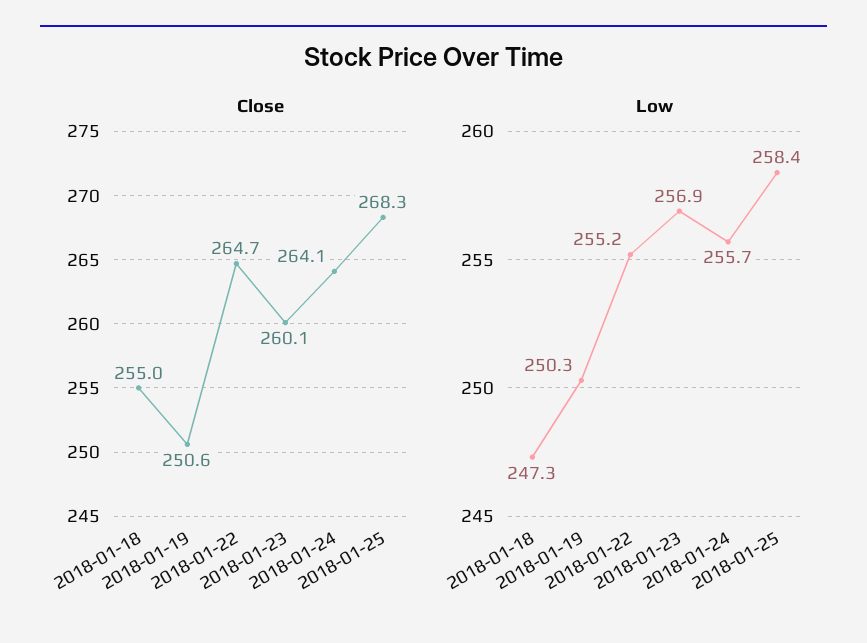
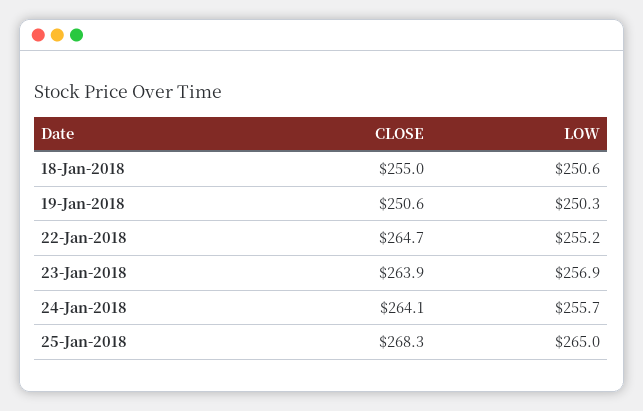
Close, 2018-01-23: 260.1 -> 263.9
Low, 2018-01-18: 247.3 -> 250.6
Low, 2018-01-25: 258.4 -> 265

